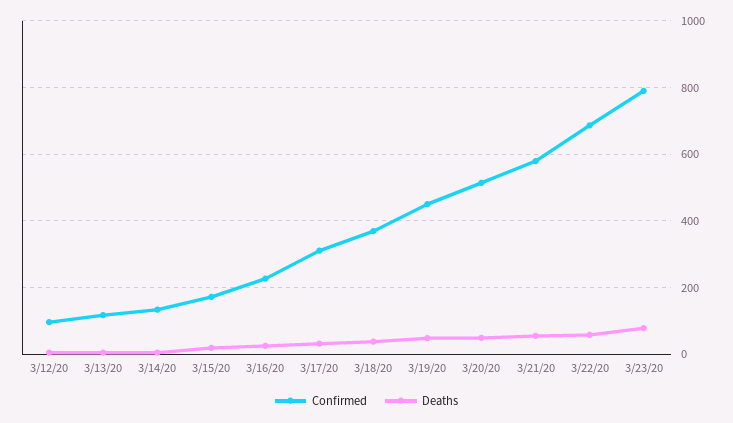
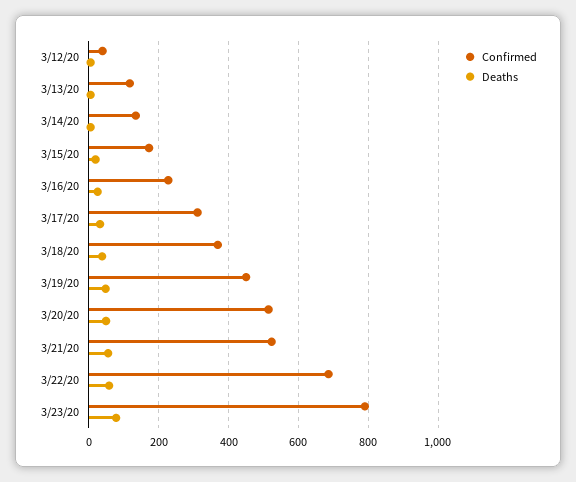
Confirmed, 3/12/20: 100 -> 40
Confirmed, 3/21/20: 580 -> 520

